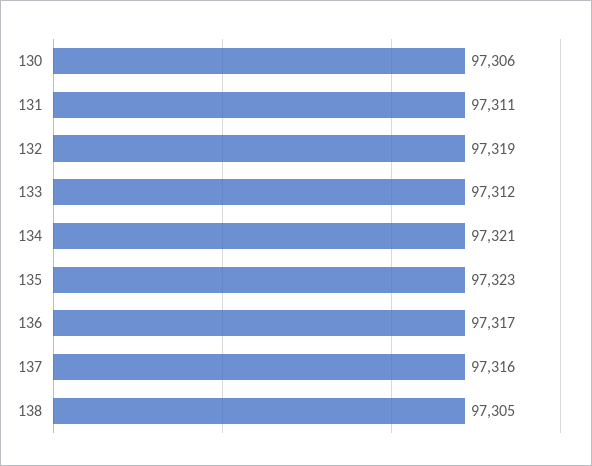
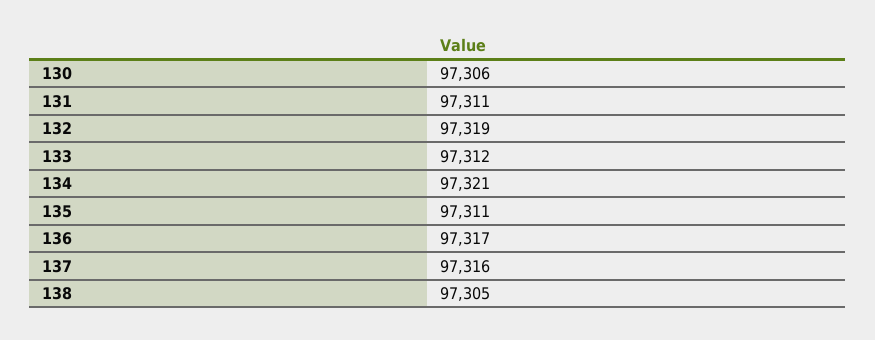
135: 97323 -> 97311

